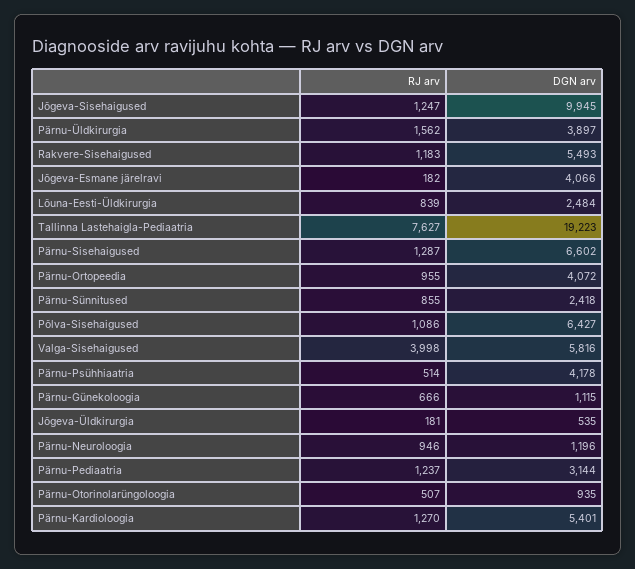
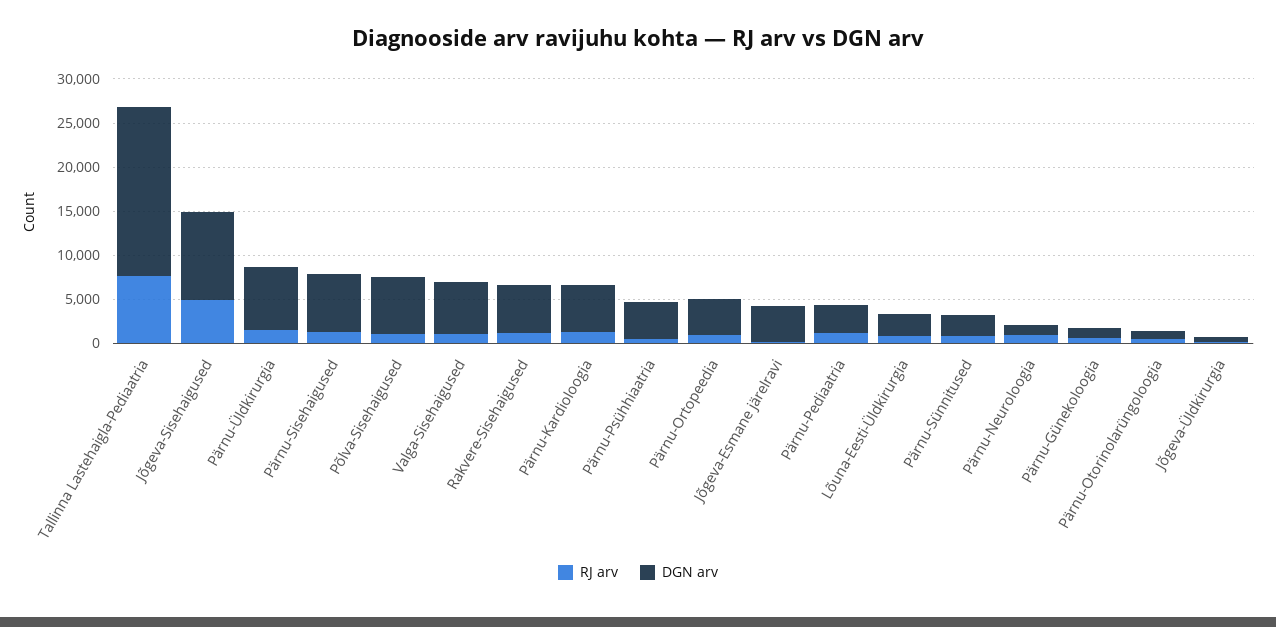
RJ arv, Jõgeva-Sisehaigused: 1247 -> 5000
DGN arv, Pärnu-Üldkirurgia: 3897 -> 7000
RJ arv, Valga-Sisehaigused: 3998 -> 1000

